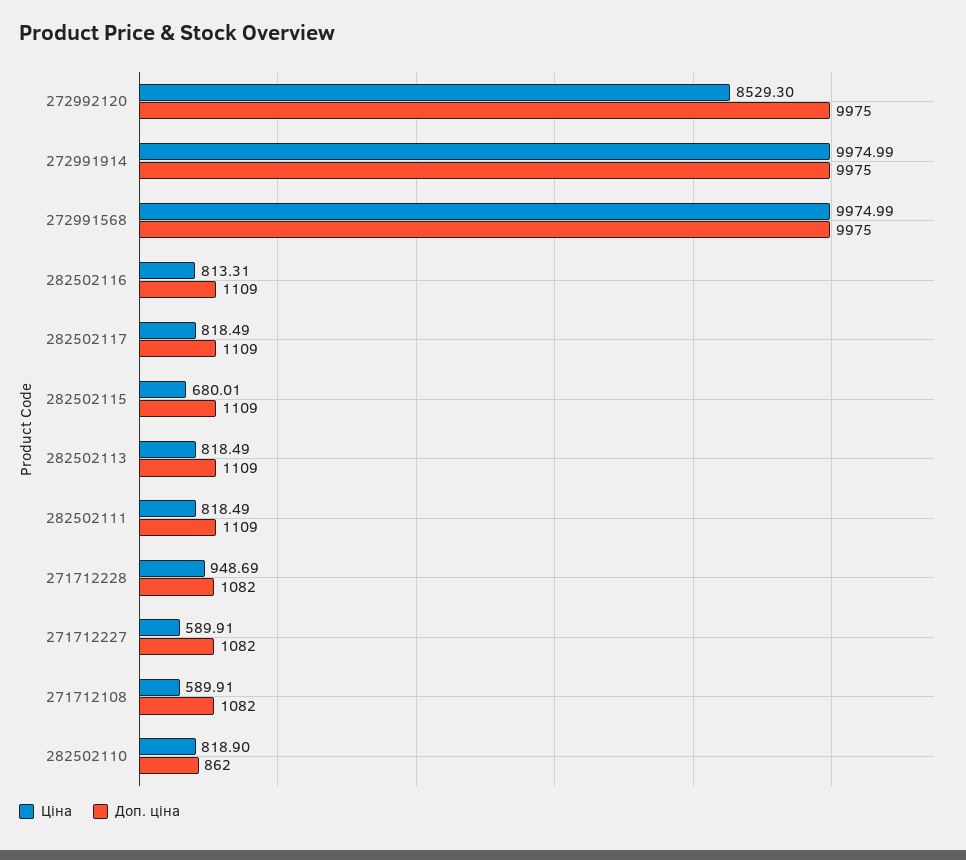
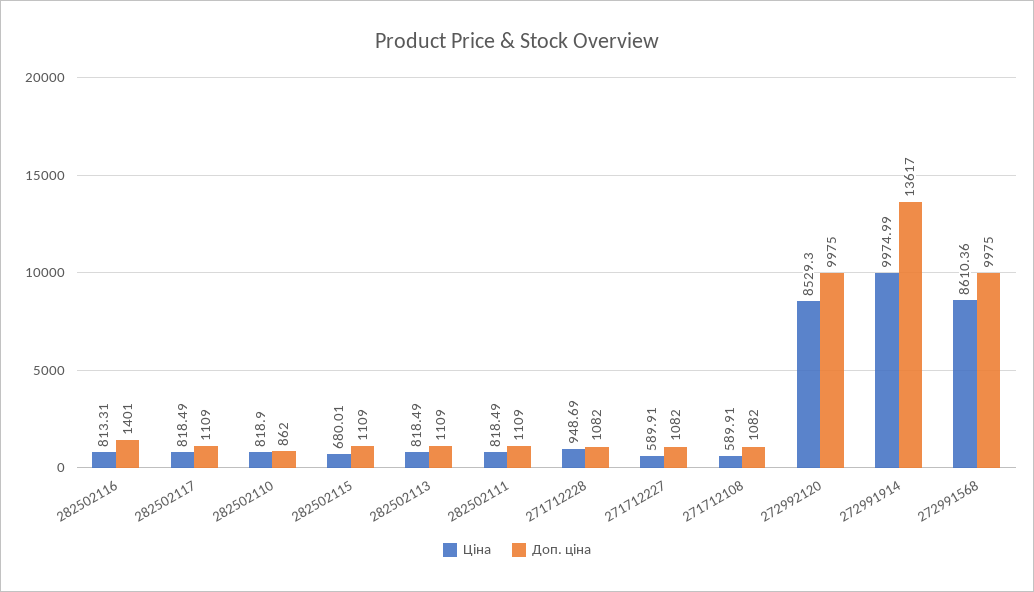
Доп. ціна, 272991914: 9975 -> 13617
Ціна, 272991568: 9974.99 -> 8610.36
Доп. ціна, 282502116: 1109 -> 1401

